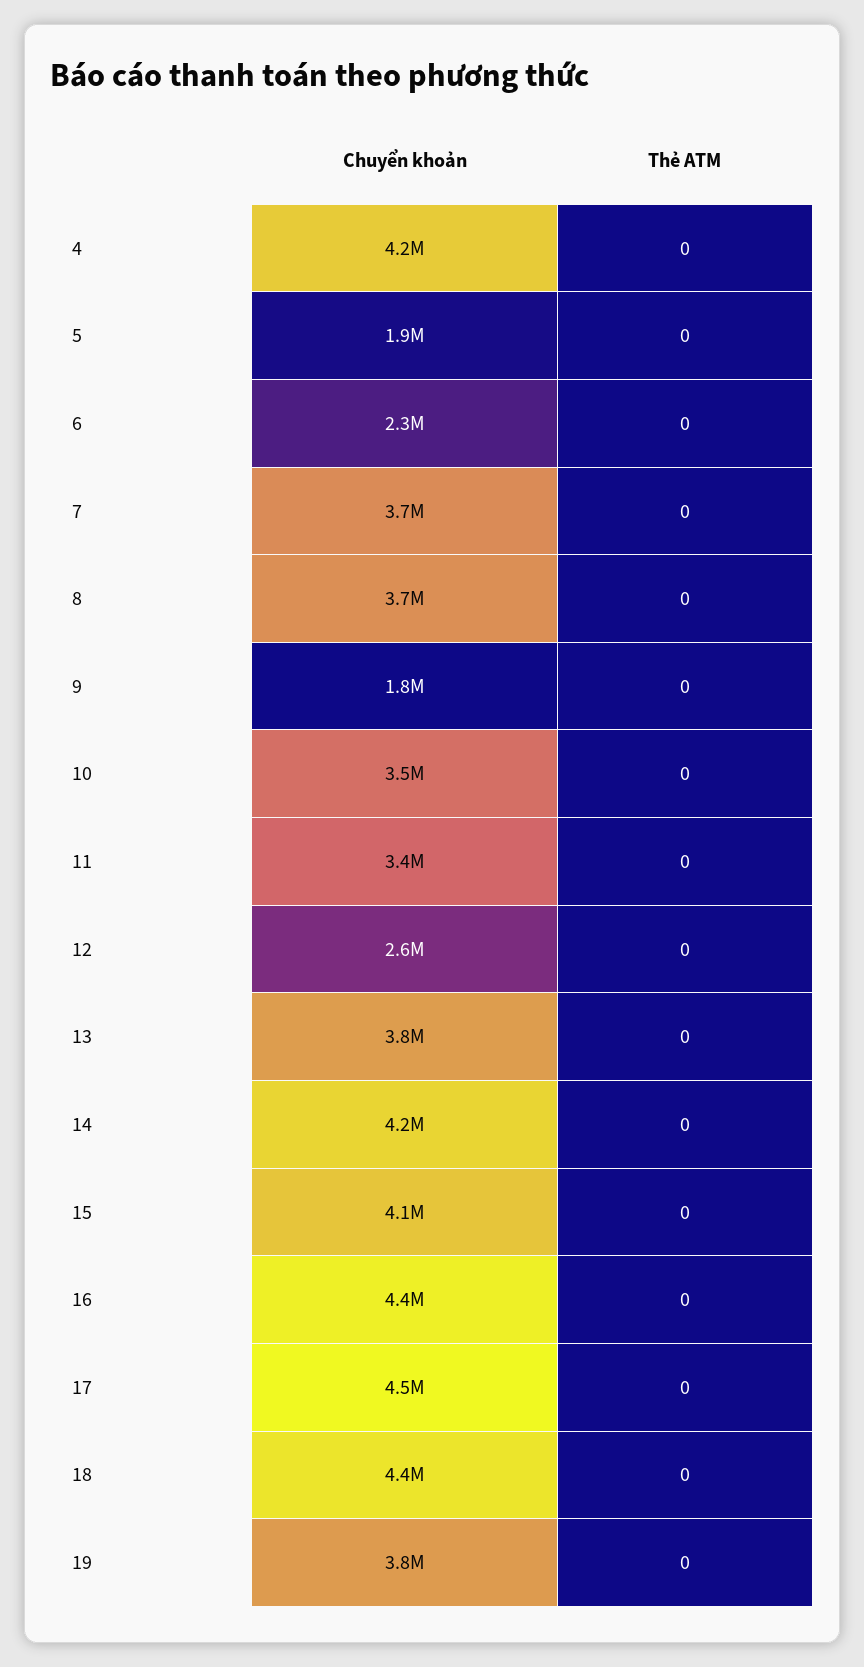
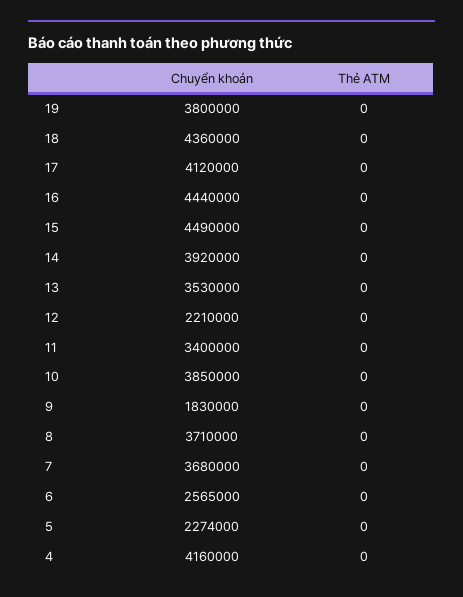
Chuyển khoản, 5: 1900000 -> 2274000
Chuyển khoản, 6: 2300000 -> 2565000
Chuyển khoản, 10: 3500000 -> 3850000
Chuyển khoản, 12: 2600000 -> 2210000
Chuyển khoản, 13: 3800000 -> 3530000
Chuyển khoản, 14: 4200000 -> 3920000
Chuyển khoản, 15: 4100000 -> 4490000
Chuyển khoản, 17: 4500000 -> 4120000

